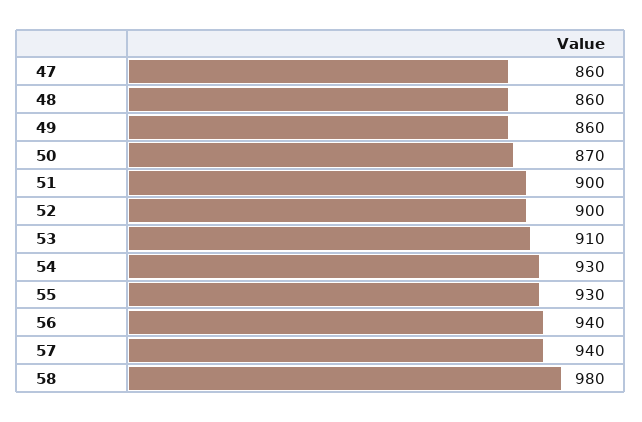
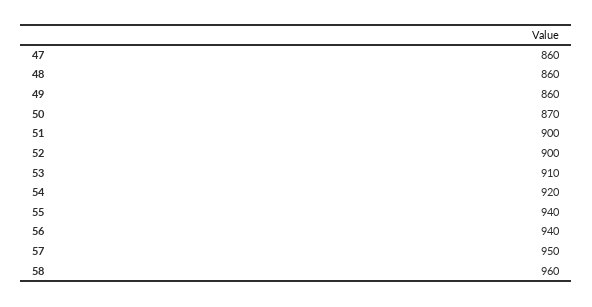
54: 930 -> 920
55: 930 -> 940
57: 940 -> 950
58: 980 -> 960

